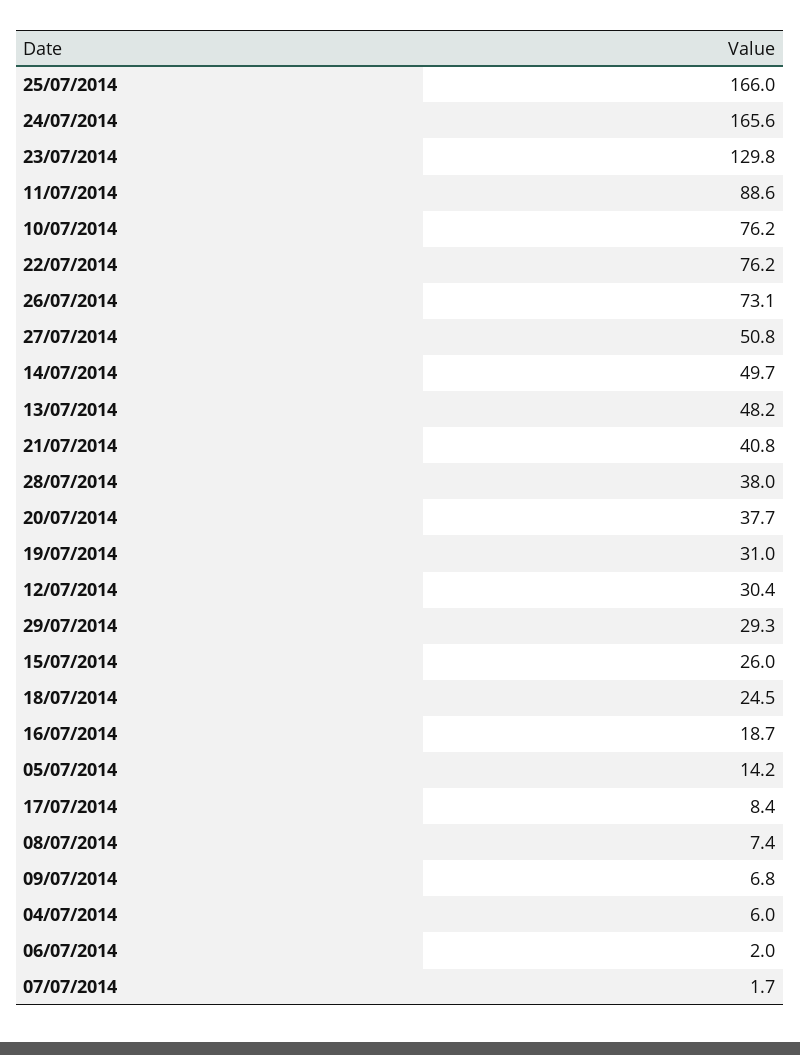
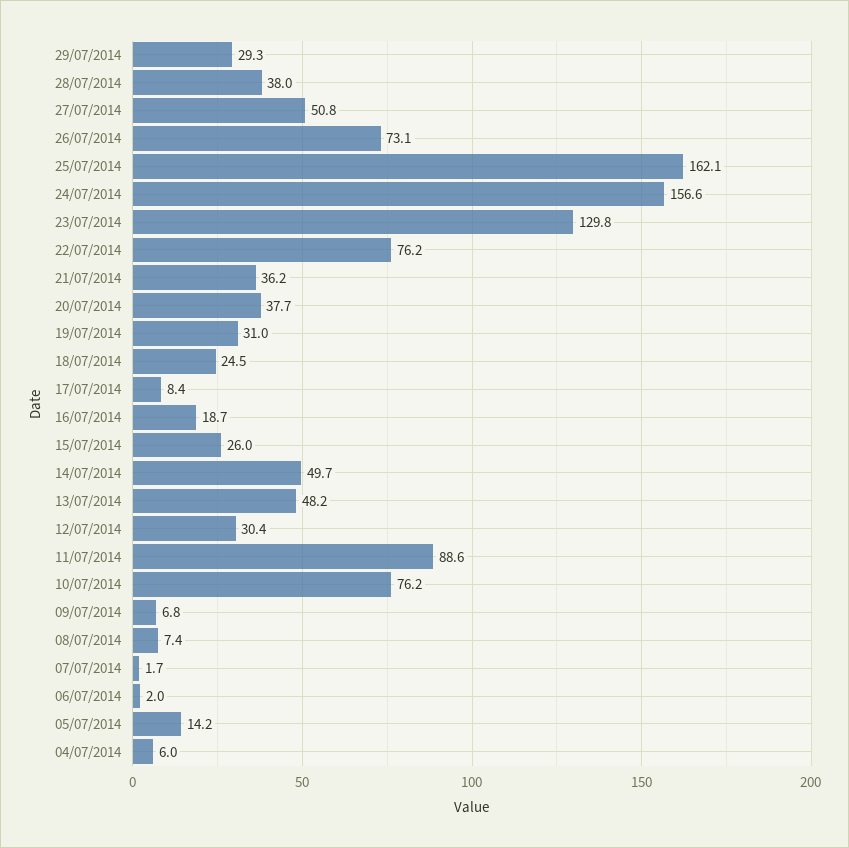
25/07/2014: 166 -> 162.1
24/07/2014: 165.6 -> 156.6
21/07/2014: 40.8 -> 36.2

